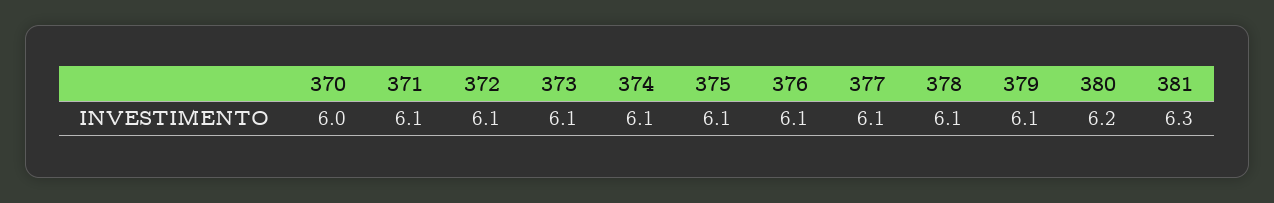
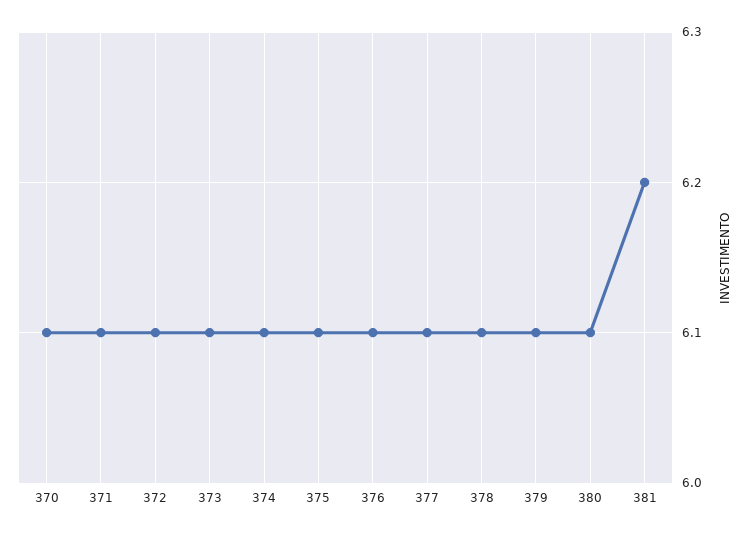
370: 6 -> 6.1
380: 6.2 -> 6.1
381: 6.3 -> 6.2

